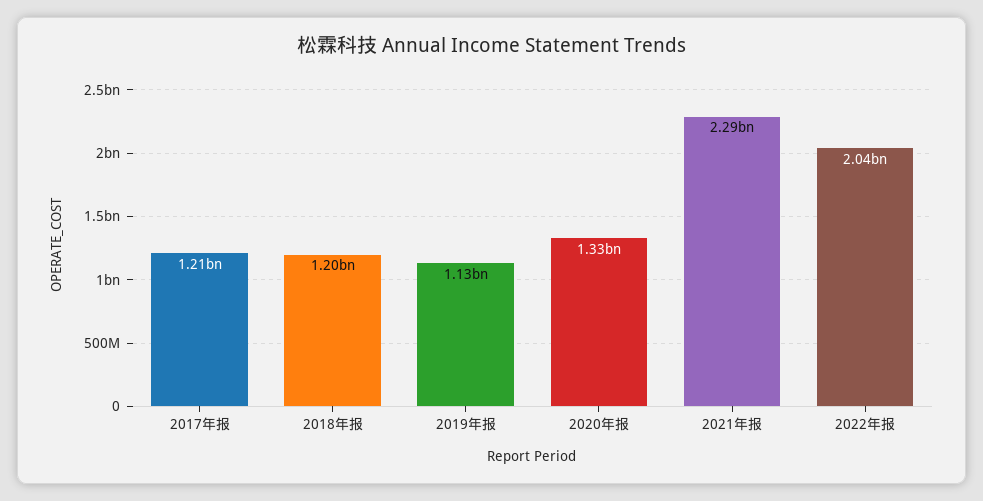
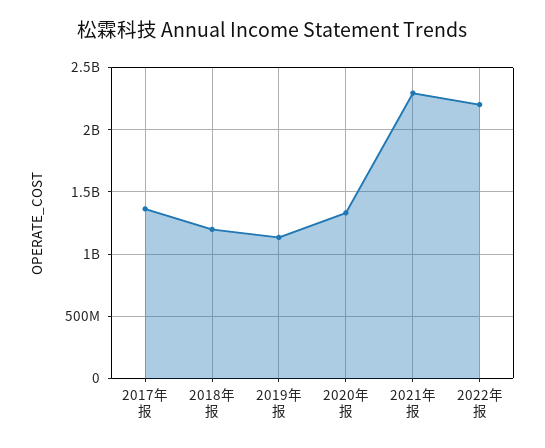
2017年报: 1210000000 -> 1350000000
2022年报: 2040000000 -> 2200000000

